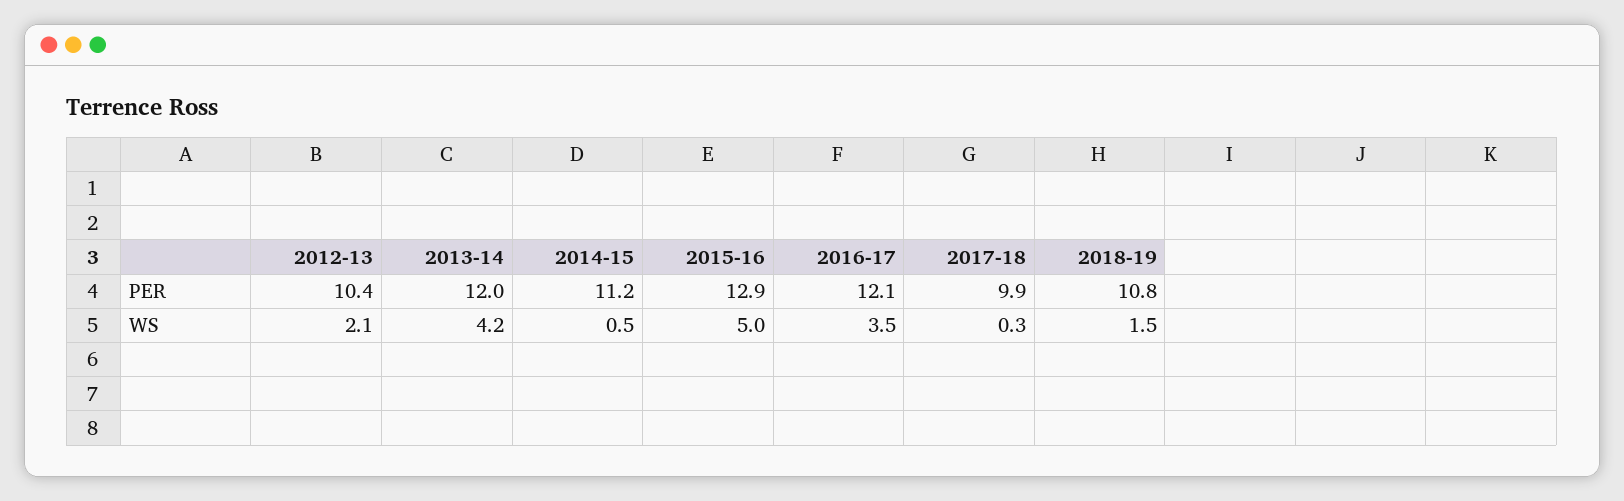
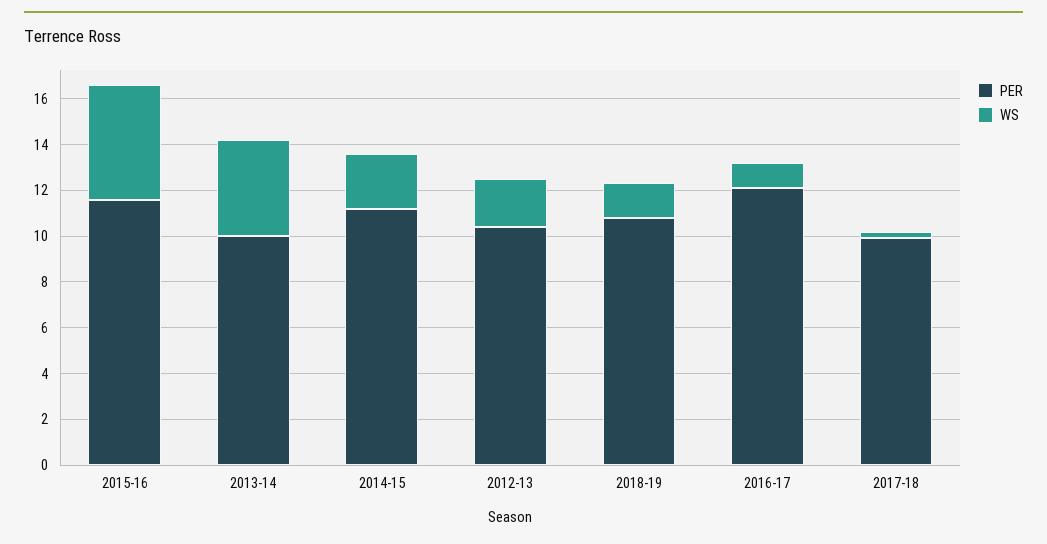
PER, 2013-14: 12 -> 10
PER, 2015-16: 12.9 -> 11.5
WS, 2014-15: 0.5 -> 2.5
WS, 2016-17: 3.5 -> 1

